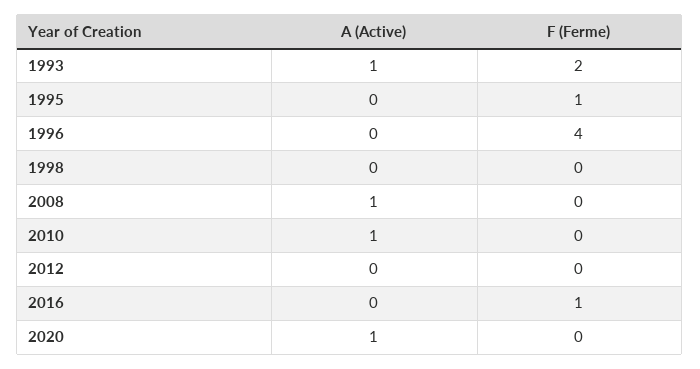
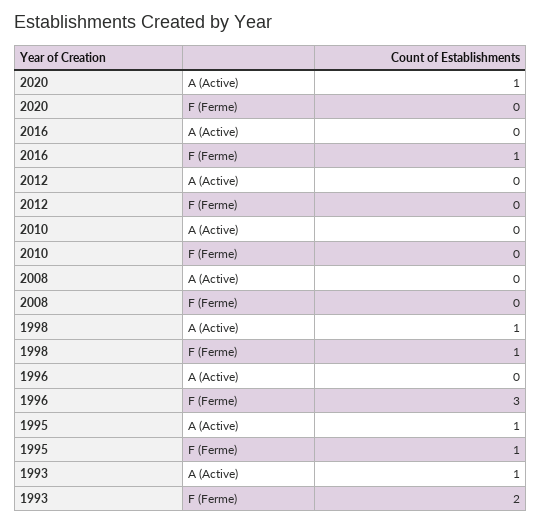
A (Active), 1995: 0 -> 1
F (Ferme), 1996: 4 -> 3
A (Active), 1998: 0 -> 1
F (Ferme), 1998: 0 -> 1
A (Active), 2008: 1 -> 0
A (Active), 2010: 1 -> 0

